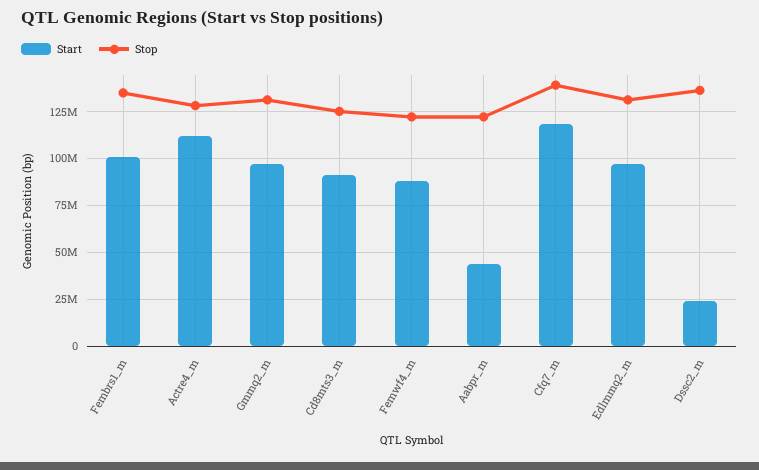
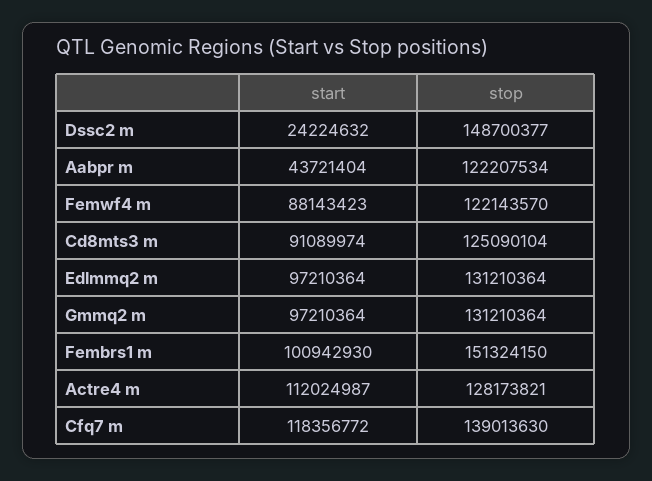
Stop, Fembrs1_m: 135000000 -> 151324150
Stop, Dssc2_m: 135000000 -> 148700377

